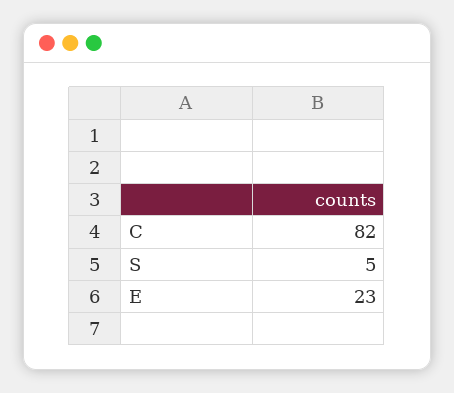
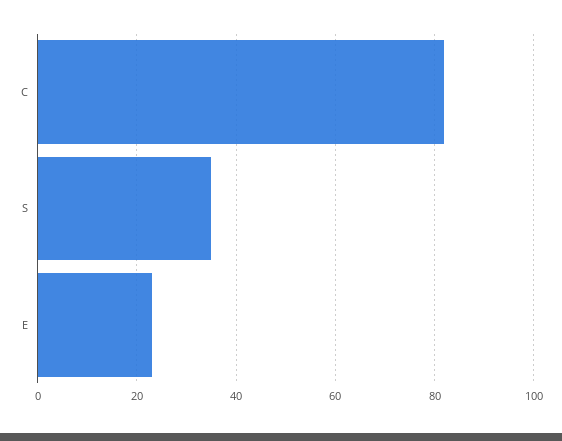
S: 5 -> 35

